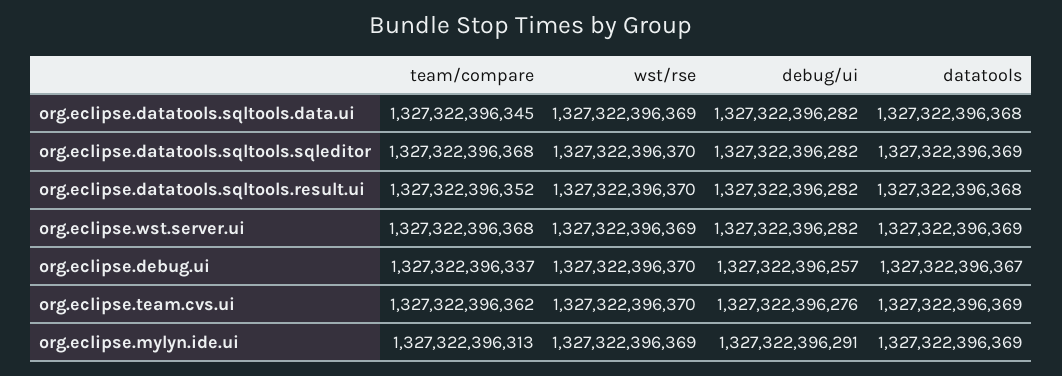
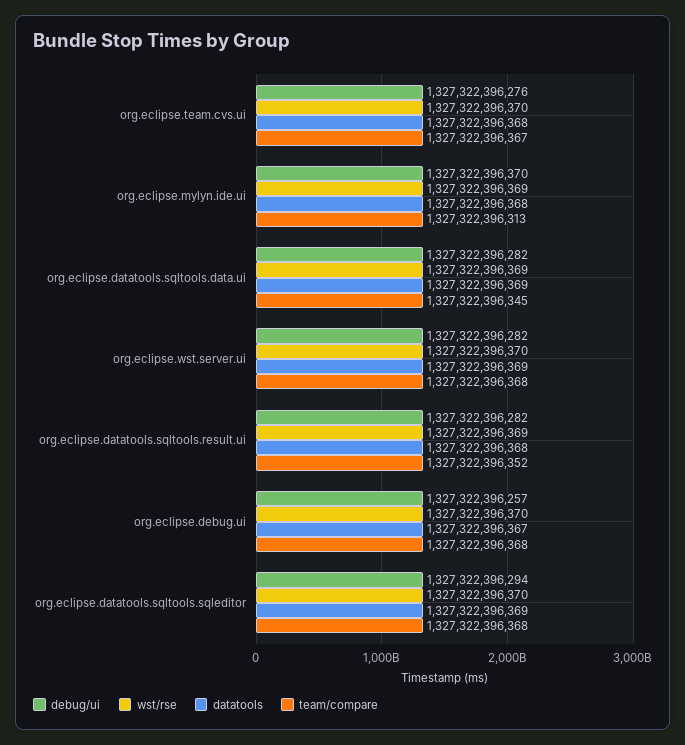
datatools, org.eclipse.datatools.sqltools.data.ui: 1327322396368 -> 1327322396369
debug/ui, org.eclipse.datatools.sqltools.sqleditor: 1327322396282 -> 1327322396294
wst/rse, org.eclipse.datatools.sqltools.result.ui: 1327322396370 -> 1327322396369
wst/rse, org.eclipse.wst.server.ui: 1327322396369 -> 1327322396370
team/compare, org.eclipse.debug.ui: 1327322396337 -> 1327322396368
team/compare, org.eclipse.team.cvs.ui: 1327322396362 -> 1327322396367
datatools, org.eclipse.team.cvs.ui: 1327322396369 -> 1327322396368
debug/ui, org.eclipse.mylyn.ide.ui: 1327322396291 -> 1327322396370
datatools, org.eclipse.mylyn.ide.ui: 1327322396369 -> 1327322396368

